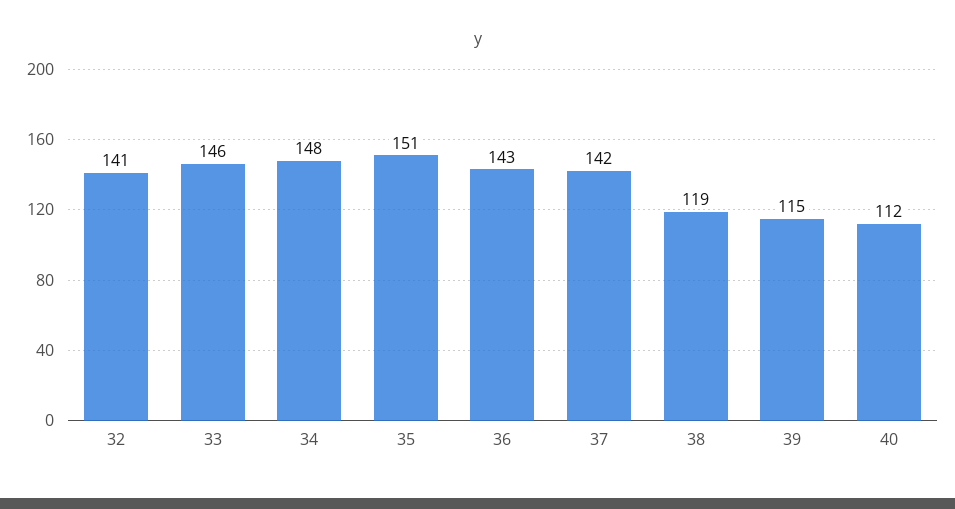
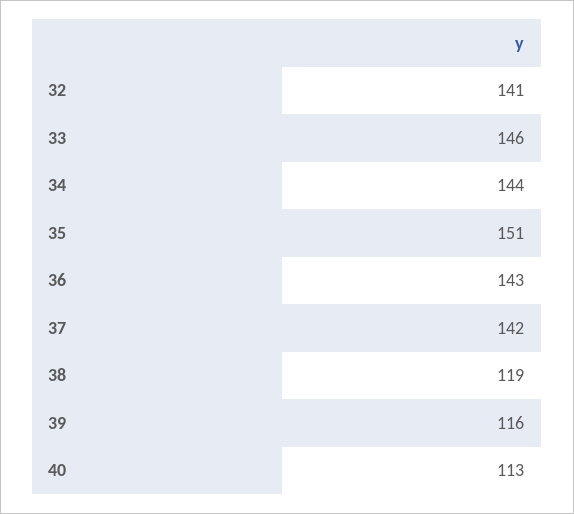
34: 148 -> 144
39: 115 -> 116
40: 112 -> 113

